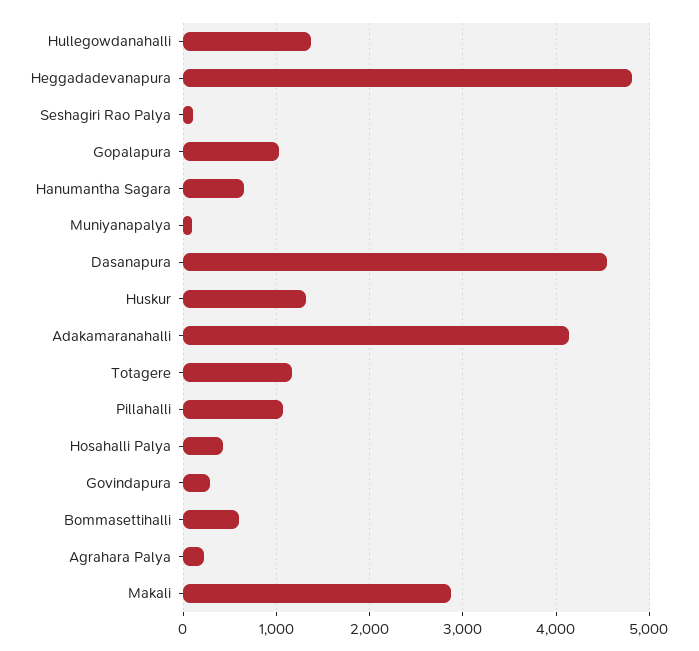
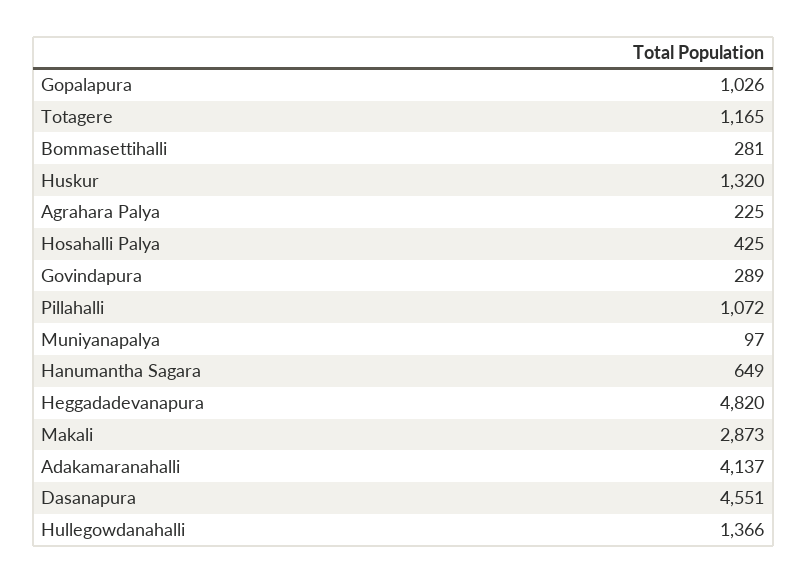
Seshagiri Rao Palya: 100 -> none
Bommasettihalli: 600 -> 281

